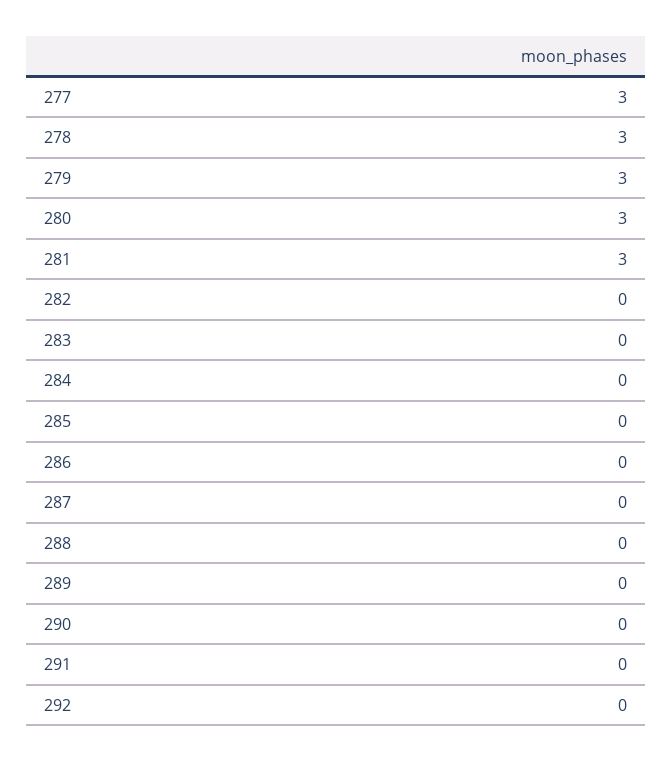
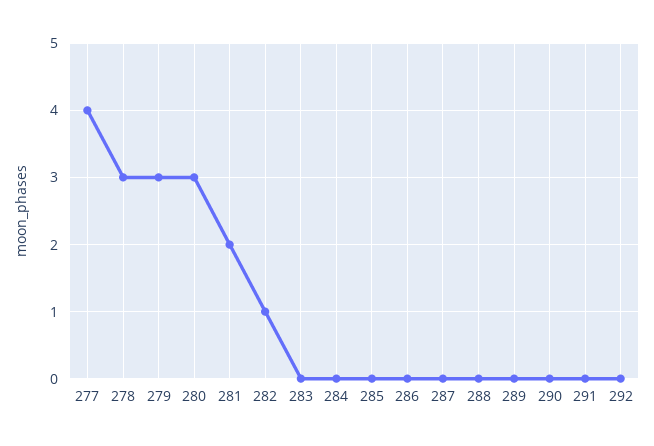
277: 3 -> 4
281: 3 -> 2
282: 0 -> 1

